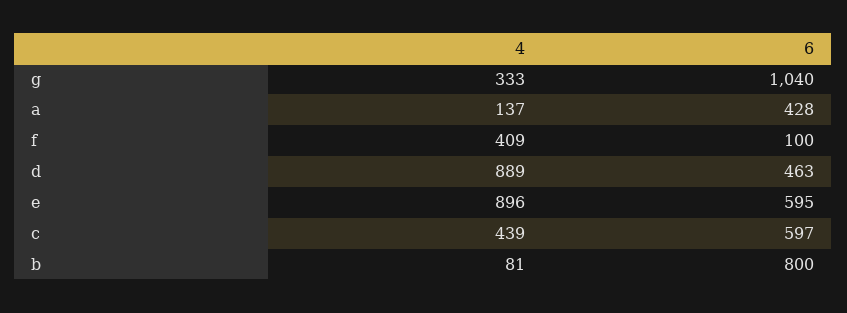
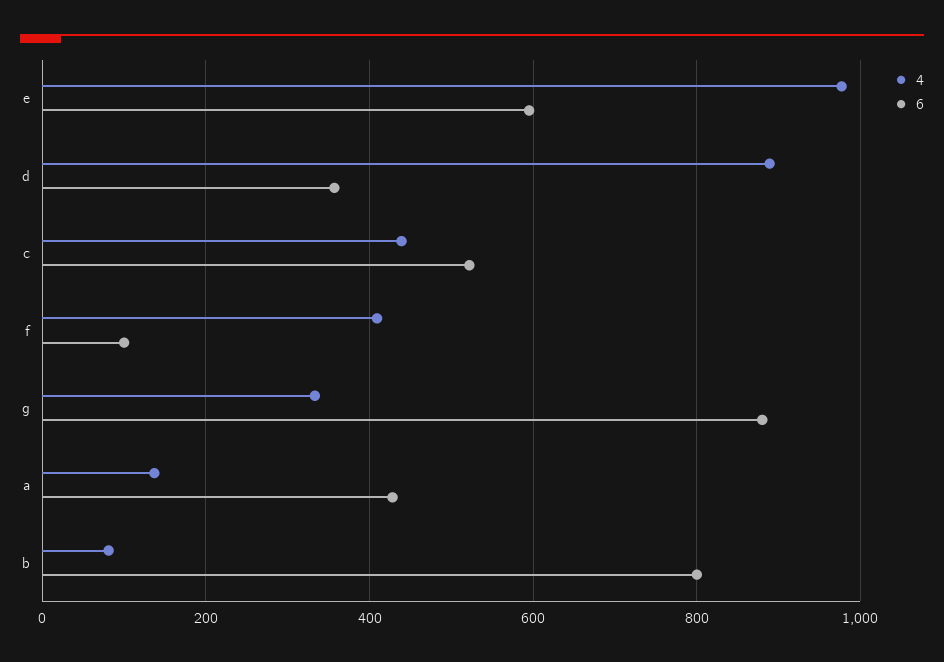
6, g: 1040 -> 880
6, d: 463 -> 360
4, e: 896 -> 980
6, c: 597 -> 520

